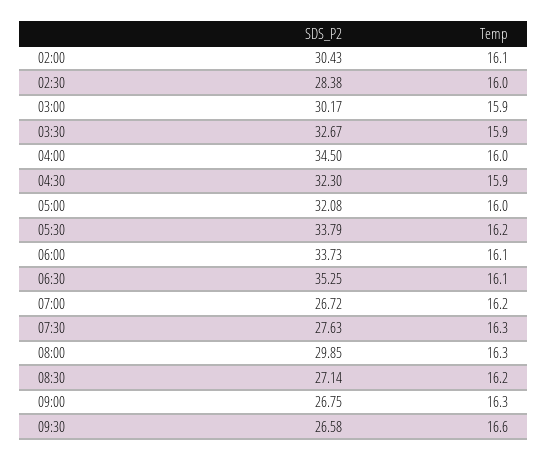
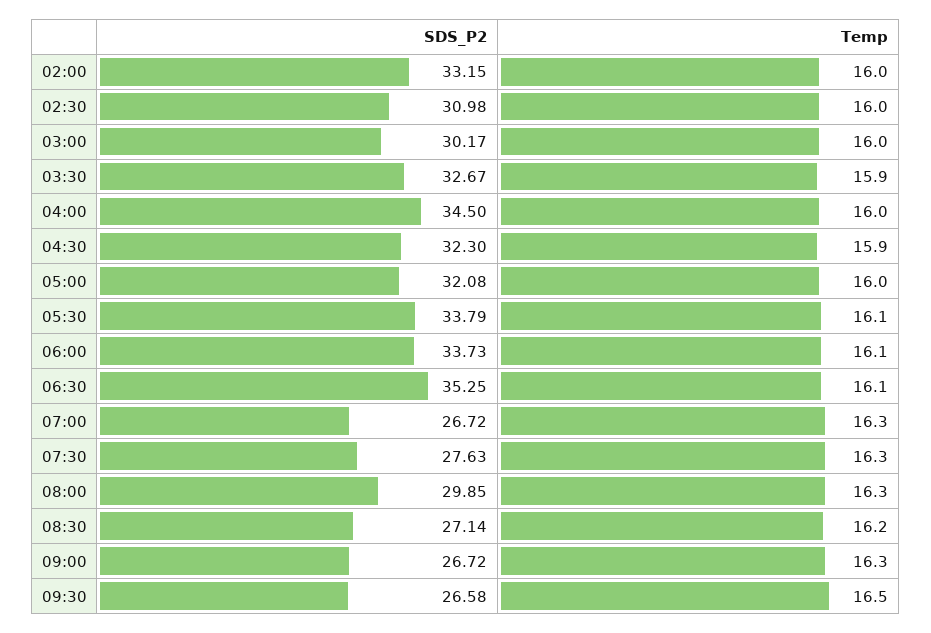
SDS_P2, 02:00: 30.43 -> 33.15
Temp, 02:00: 16.1 -> 16
SDS_P2, 02:30: 28.38 -> 30.98
Temp, 03:00: 15.9 -> 16
Temp, 05:30: 16.2 -> 16.1
Temp, 07:00: 16.2 -> 16.3
SDS_P2, 09:00: 26.75 -> 26.72
Temp, 09:30: 16.6 -> 16.5

